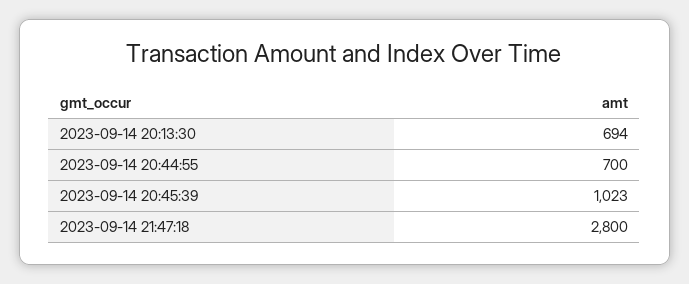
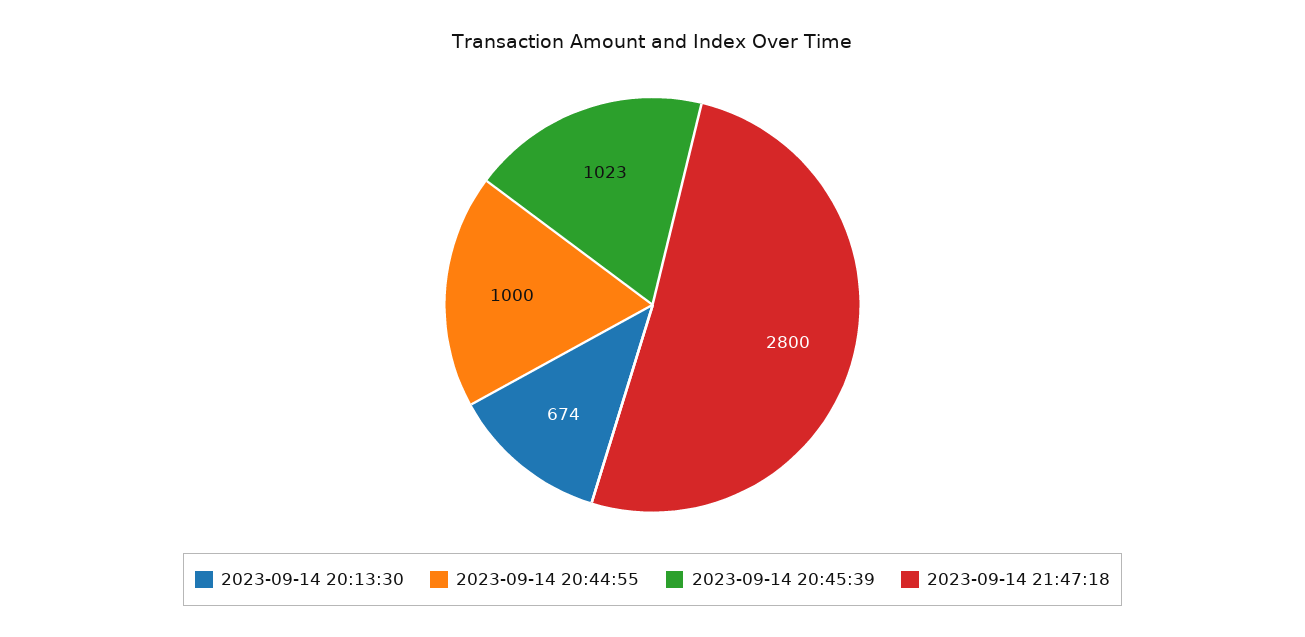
2023-09-14 20:13:30: 694 -> 674
2023-09-14 20:44:55: 700 -> 1000

